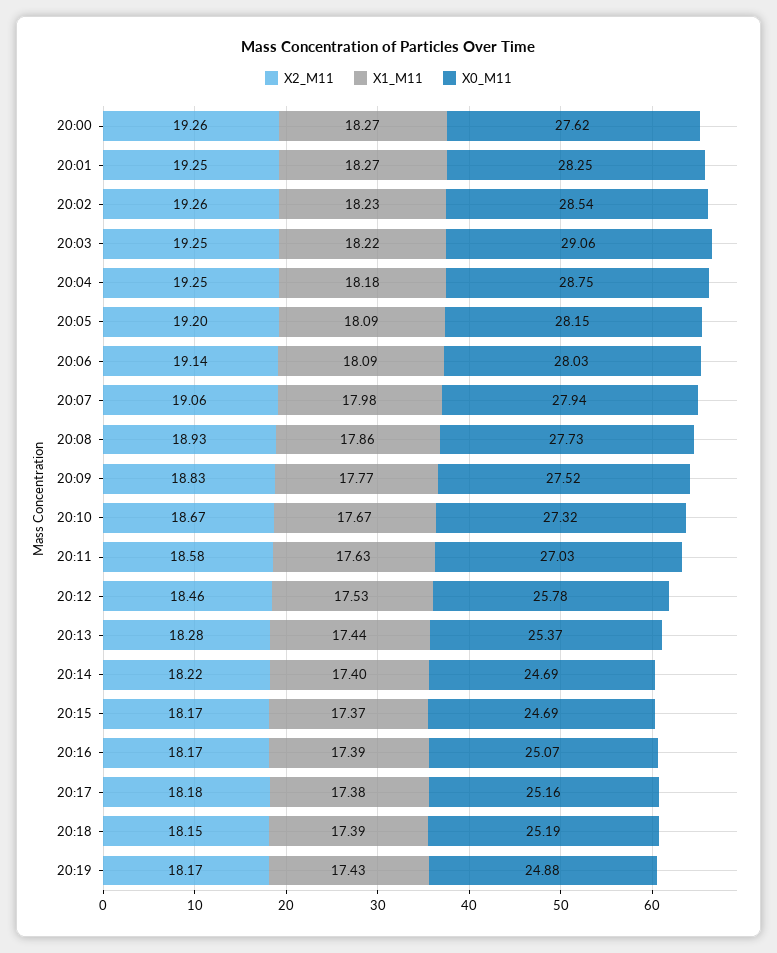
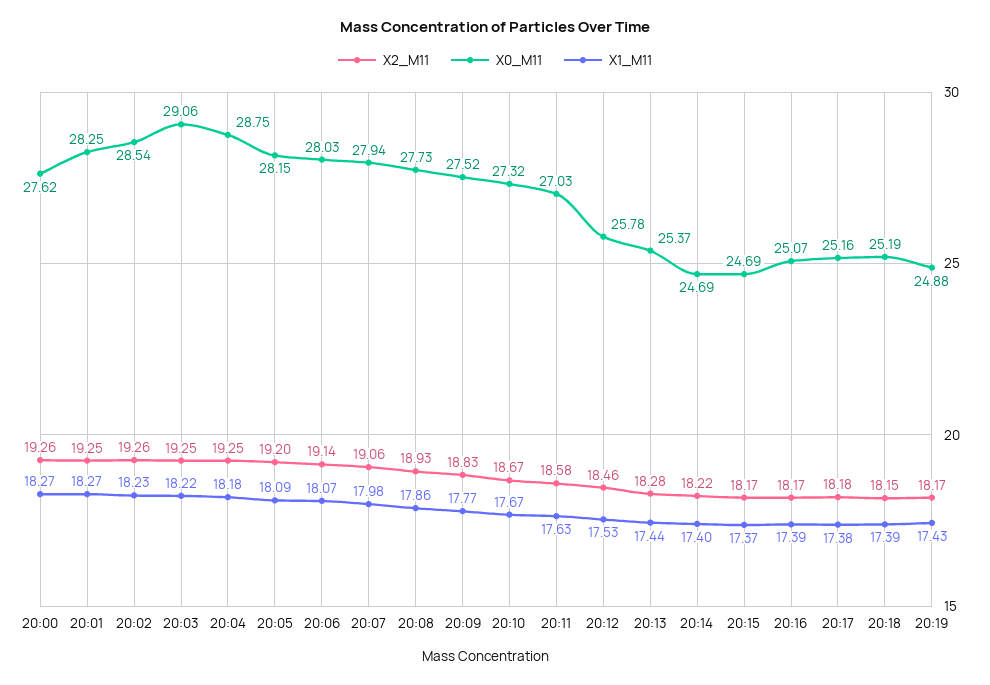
X1_M11, 20:06: 18.09 -> 18.07

